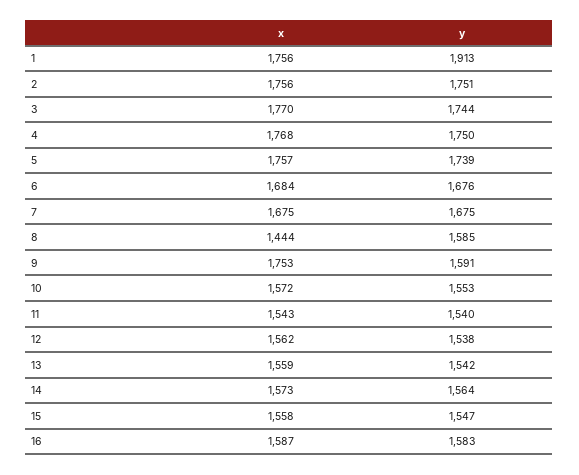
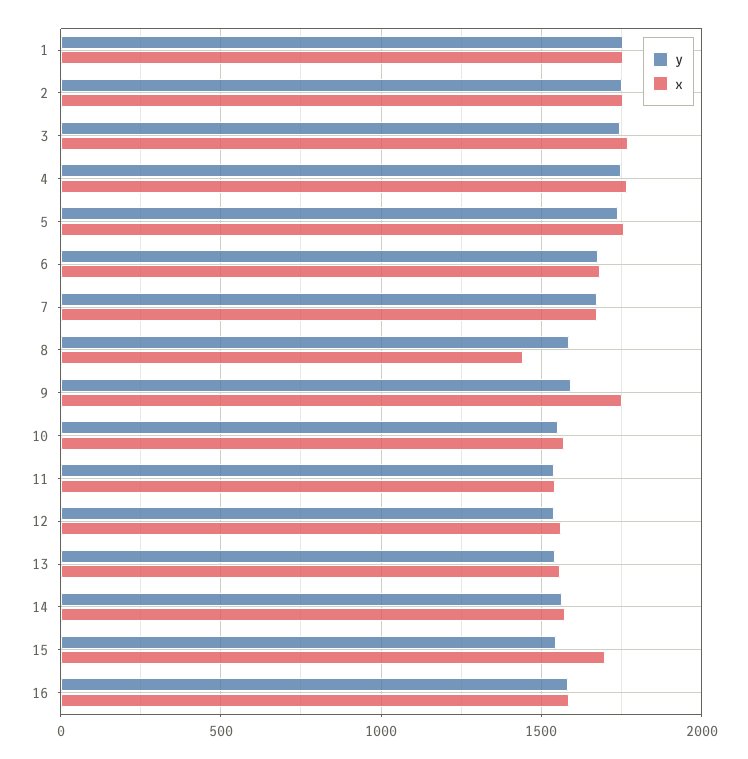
y, 1: 1913 -> 1750
x, 15: 1558 -> 1700

